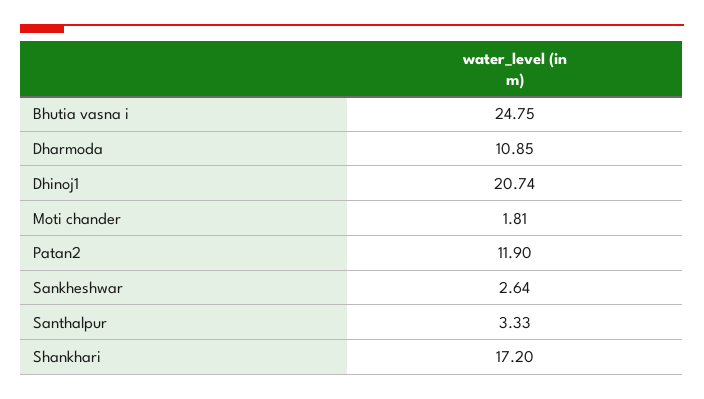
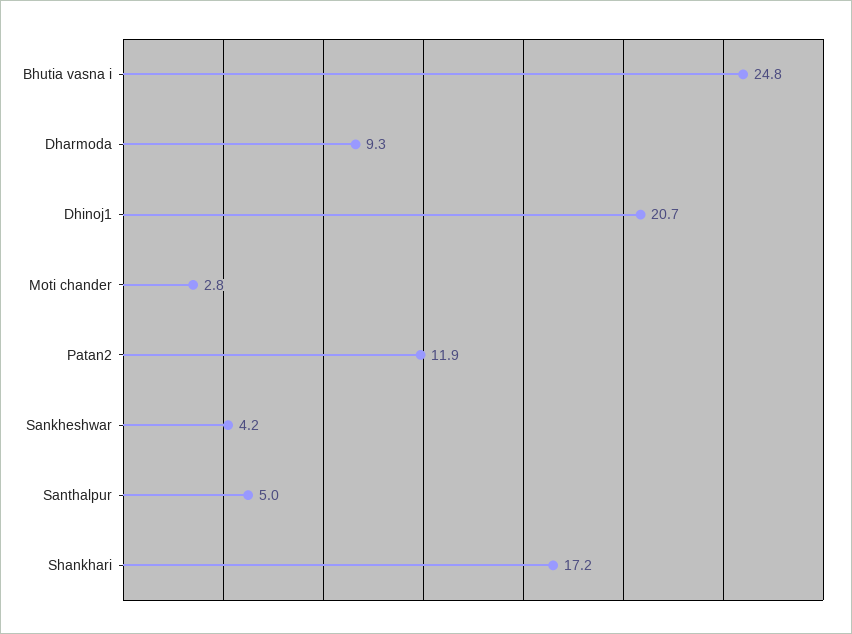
Dharmoda: 10.85 -> 9.3
Moti chander: 1.81 -> 2.8
Sankheshwar: 2.64 -> 4.2
Santhalpur: 3.33 -> 5

